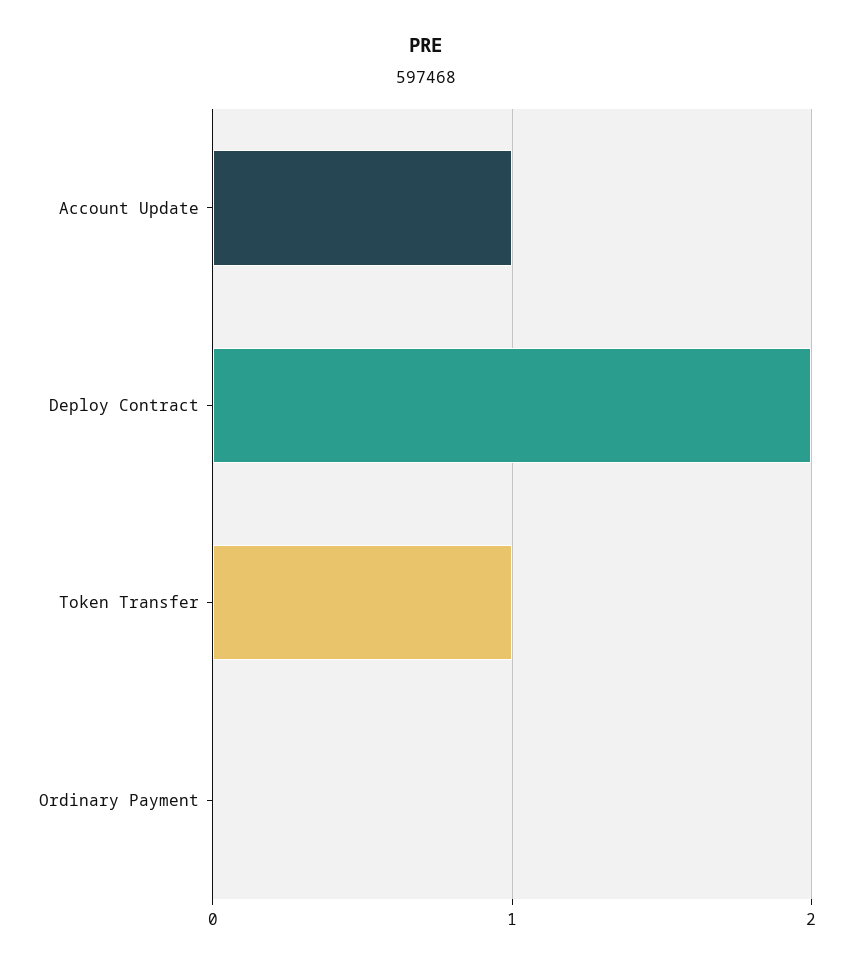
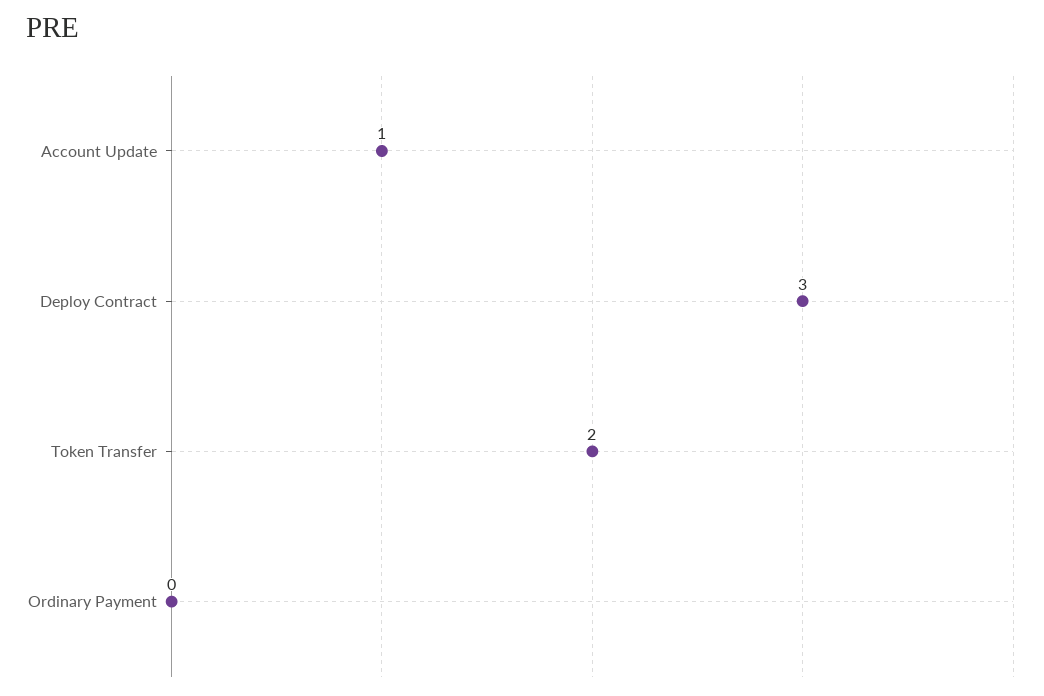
Deploy Contract: 2 -> 3
Token Transfer: 1 -> 2

